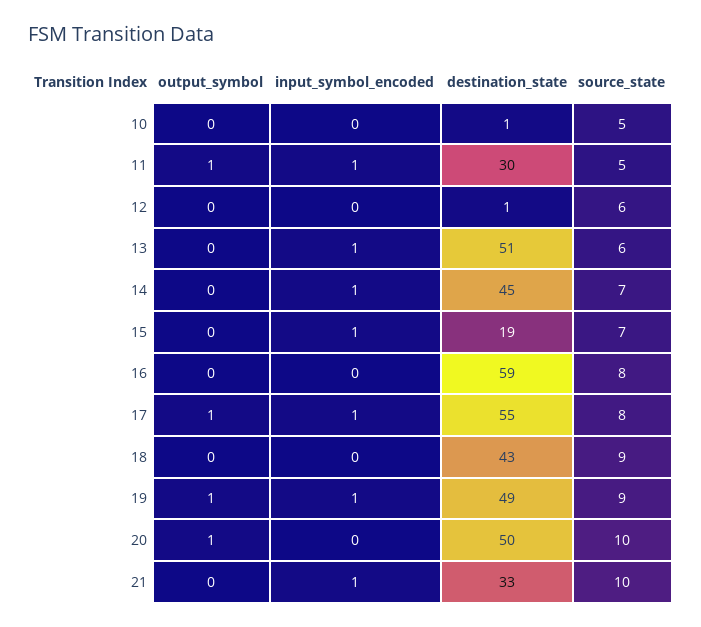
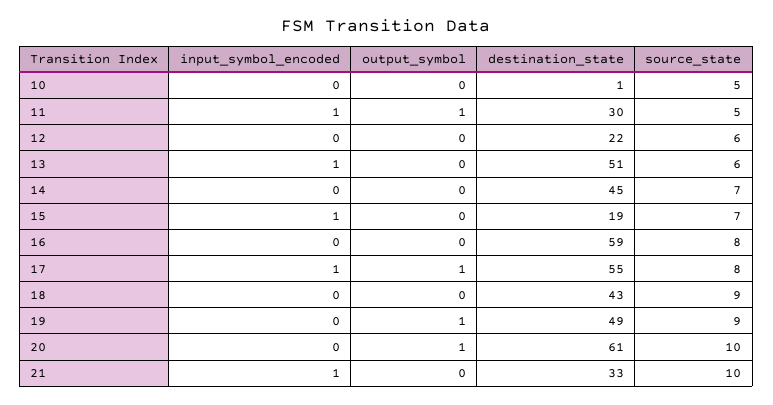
destination_state, 12: 1 -> 22
input_symbol_encoded, 14: 1 -> 0
input_symbol_encoded, 19: 1 -> 0
destination_state, 20: 50 -> 61

